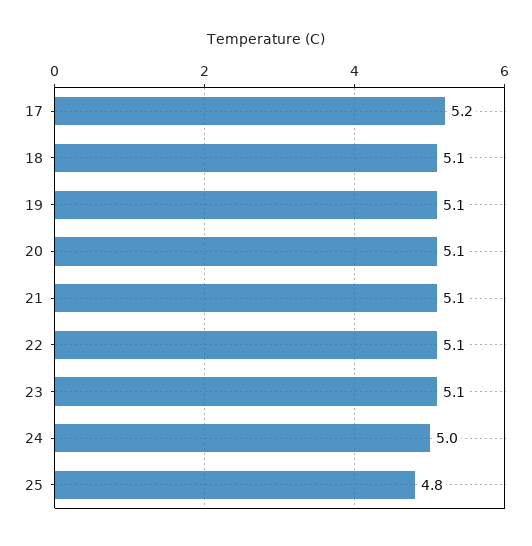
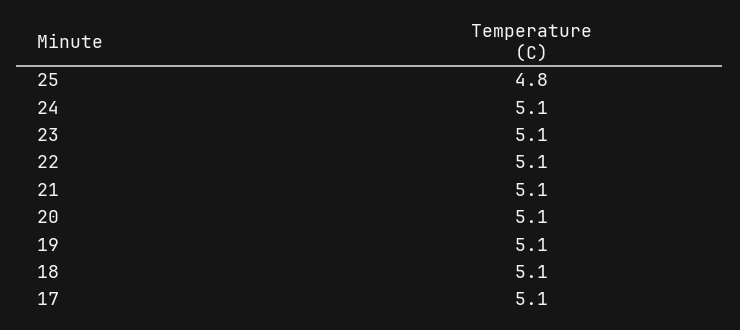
17: 5.2 -> 5.1
24: 5 -> 5.1

